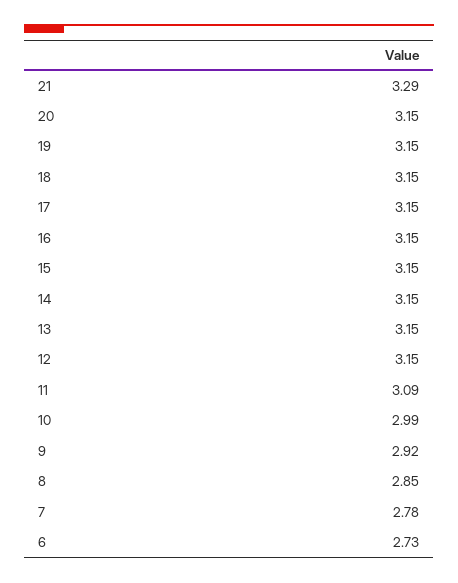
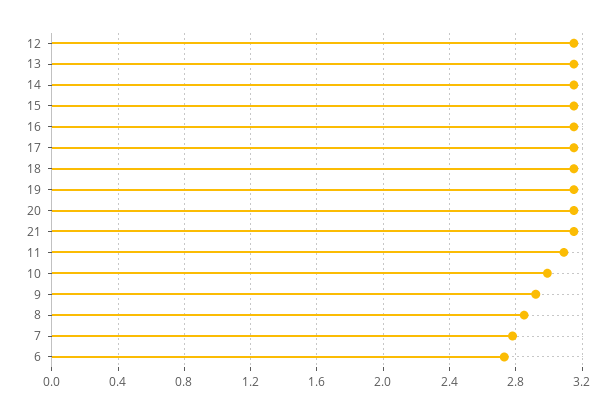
21: 3.29 -> 3.15

